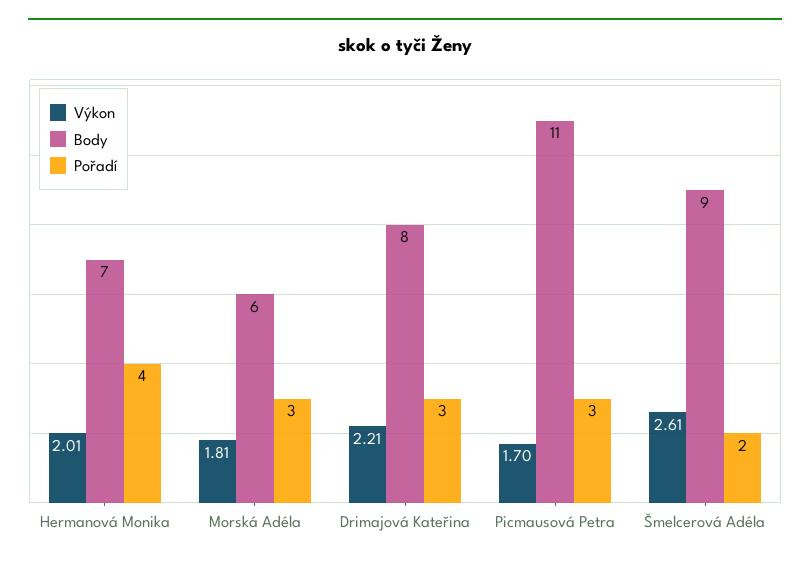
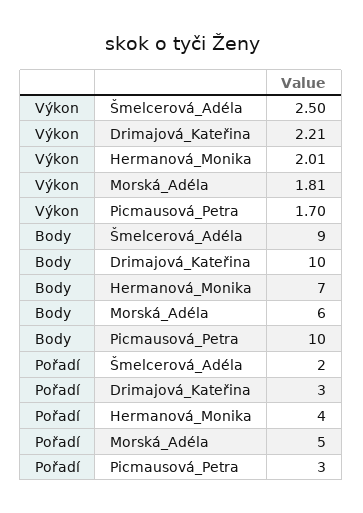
Pořadí, Morská Adéla: 3 -> 5
Body, Drimajová Kateřina: 8 -> 10
Body, Picmausová Petra: 11 -> 10
Výkon, Šmelcerová Adéla: 2.61 -> 2.5

